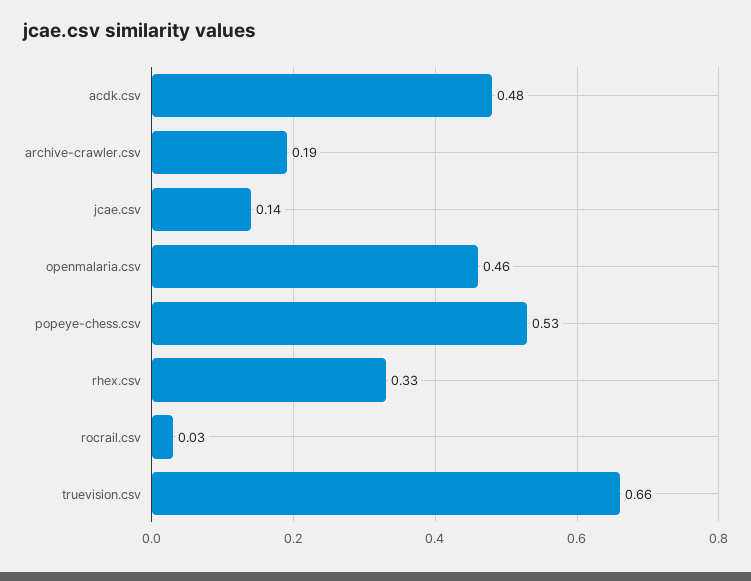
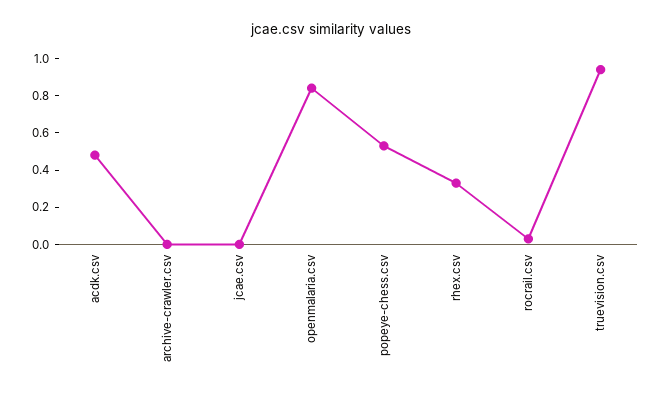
archive-crawler.csv: 0.19 -> 0
jcae.csv: 0.14 -> 0
openmalaria.csv: 0.46 -> 0.85
truevision.csv: 0.66 -> 0.95

